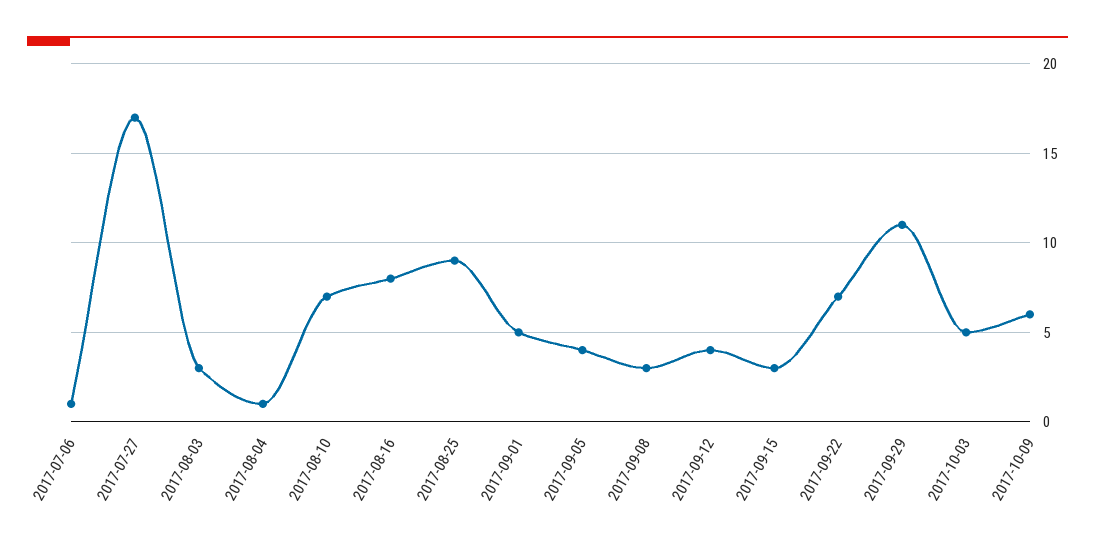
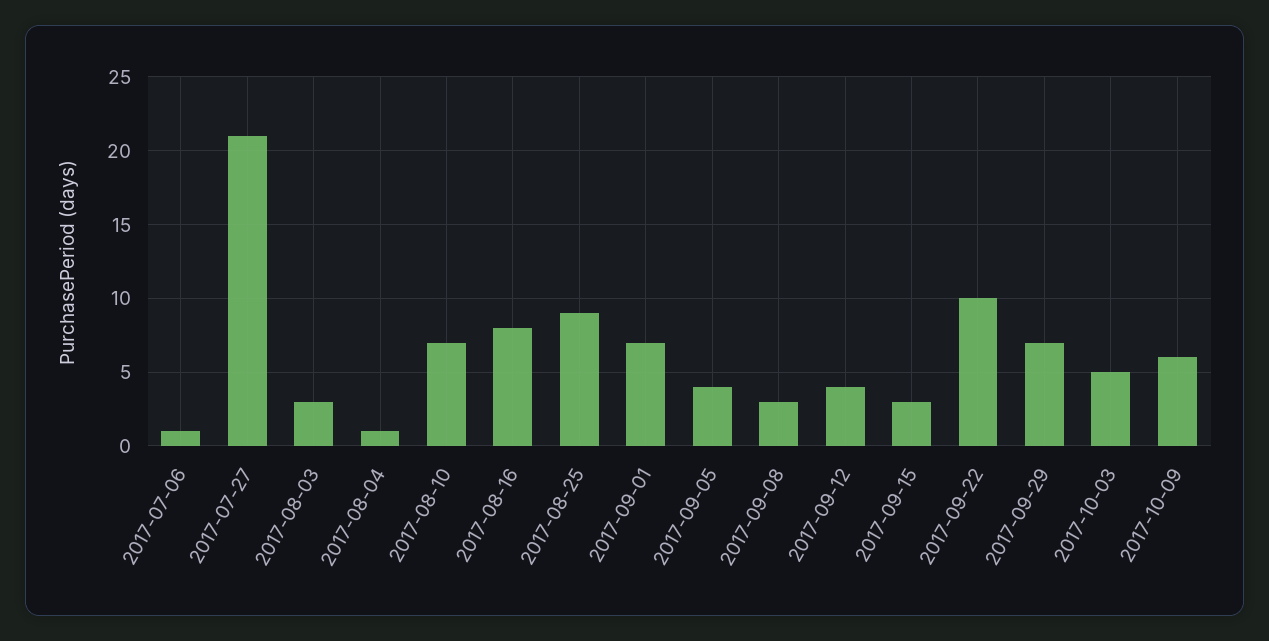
2017-07-27: 17 -> 21
2017-09-01: 5 -> 7
2017-09-22: 7 -> 10
2017-09-29: 11 -> 7

